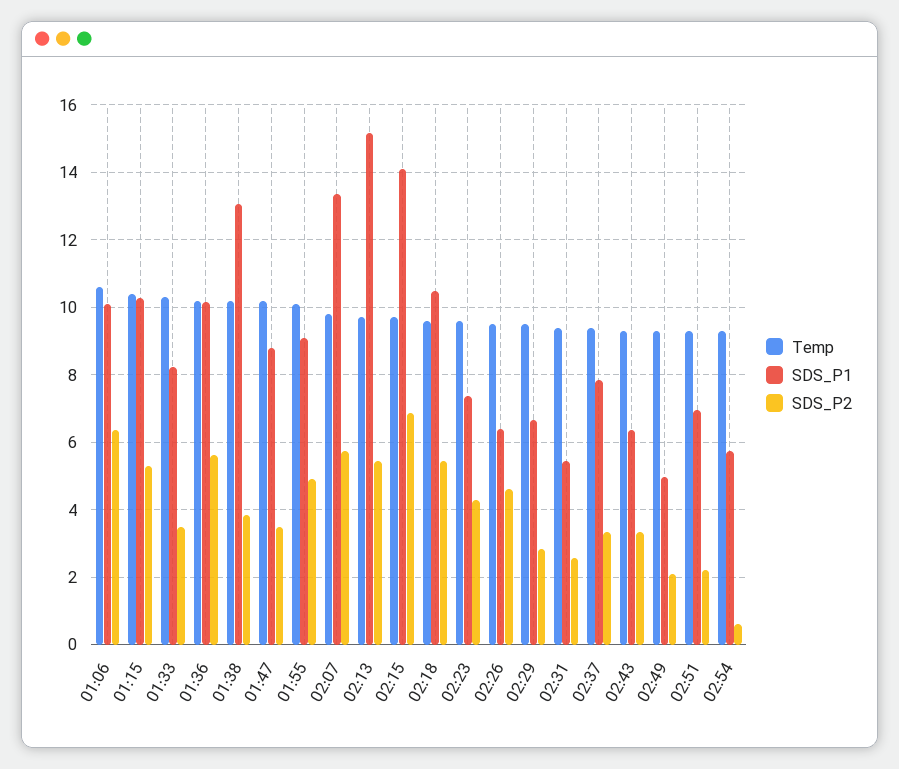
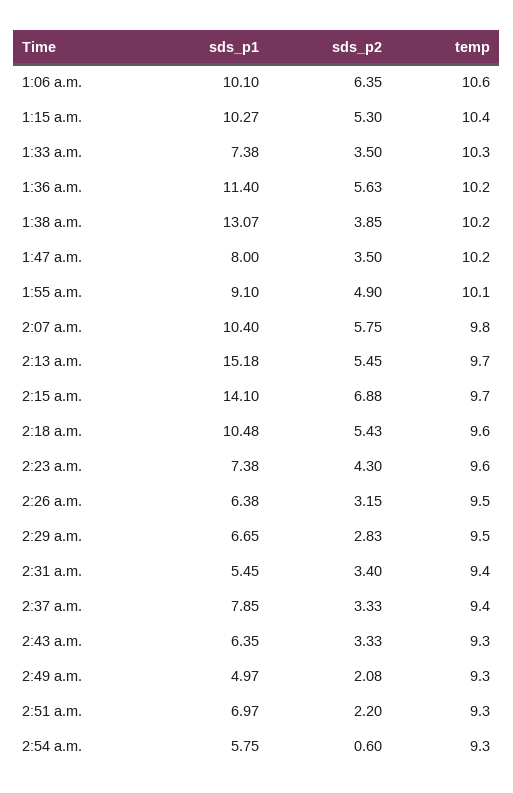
SDS_P1, 01:33: 8.2 -> 7.38
SDS_P1, 01:36: 10.2 -> 11.4
SDS_P1, 01:47: 8.8 -> 8
SDS_P1, 02:07: 13.4 -> 10.4
SDS_P2, 02:26: 4.6 -> 3.15
SDS_P2, 02:31: 2.6 -> 3.4

